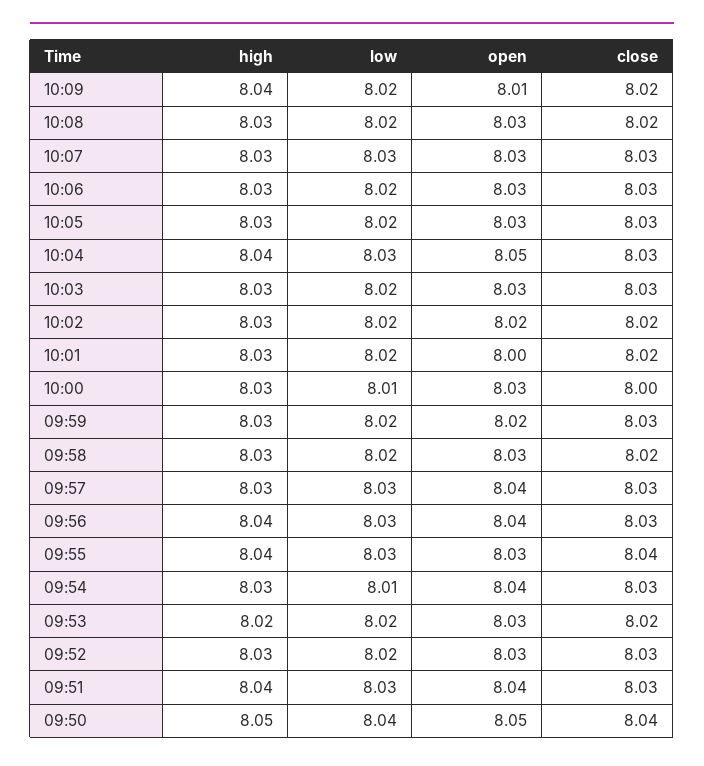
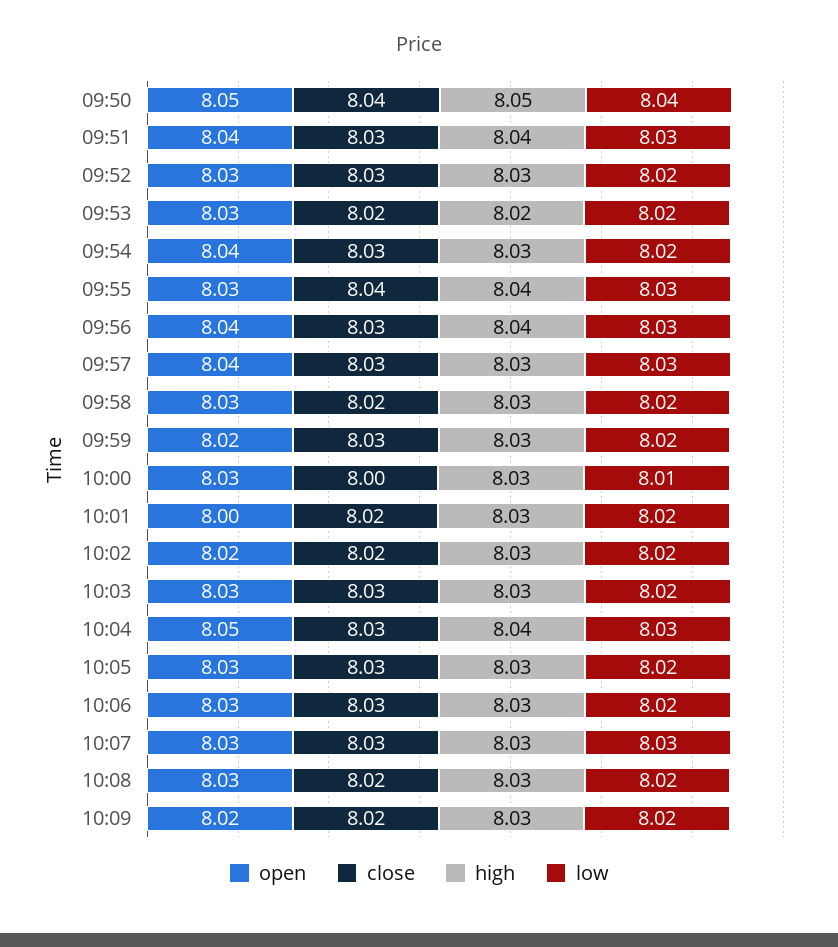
high, 10:09: 8.04 -> 8.03
open, 10:09: 8.01 -> 8.02
low, 09:54: 8.01 -> 8.02

